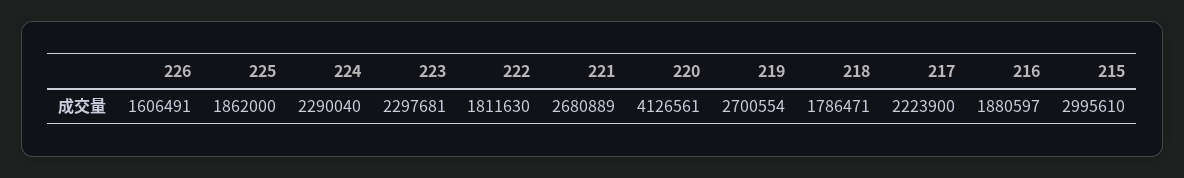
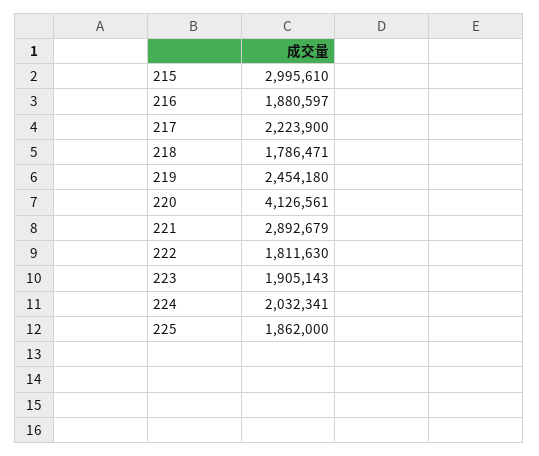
226: 1606491 -> none
224: 2290040 -> 2032341
223: 2297681 -> 1905143
221: 2680889 -> 2892679
219: 2700554 -> 2454180

